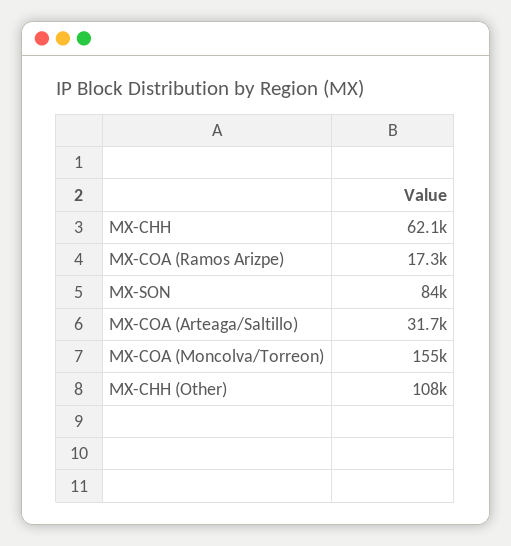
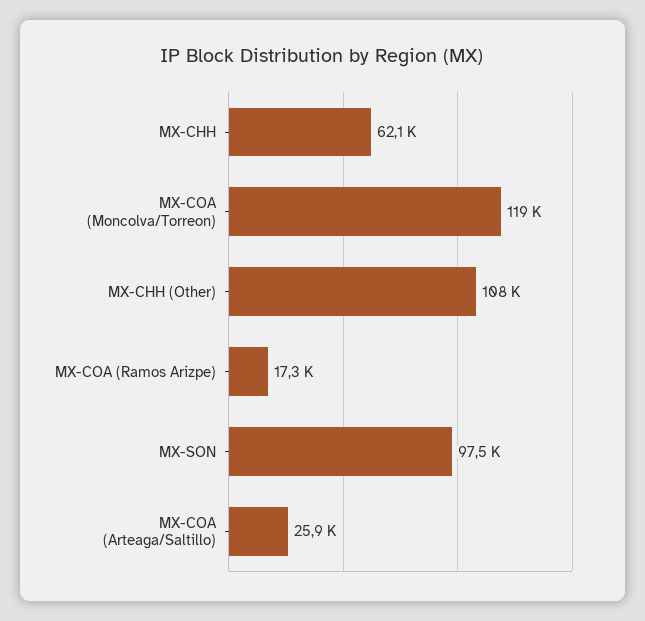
MX-SON: 84000 -> 97500
MX-COA (Arteaga/Saltillo): 31700 -> 25900
MX-COA (Moncolva/Torreon): 155000 -> 119000

